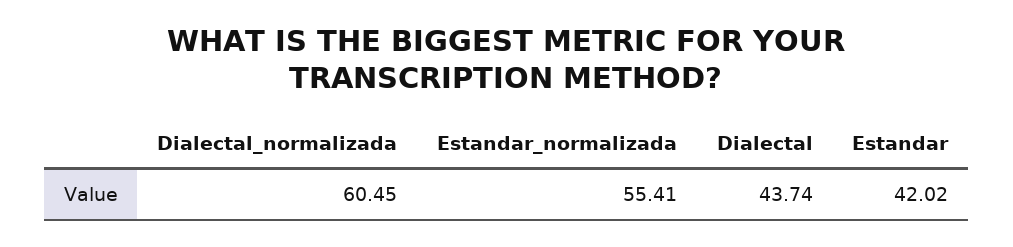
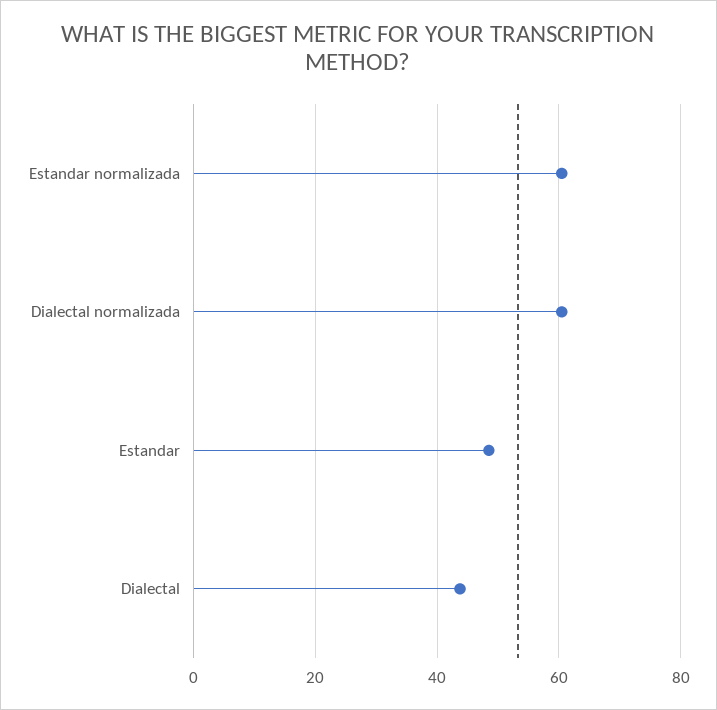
Estandar_normalizada: 55.41 -> 60
Estandar: 42.02 -> 48

